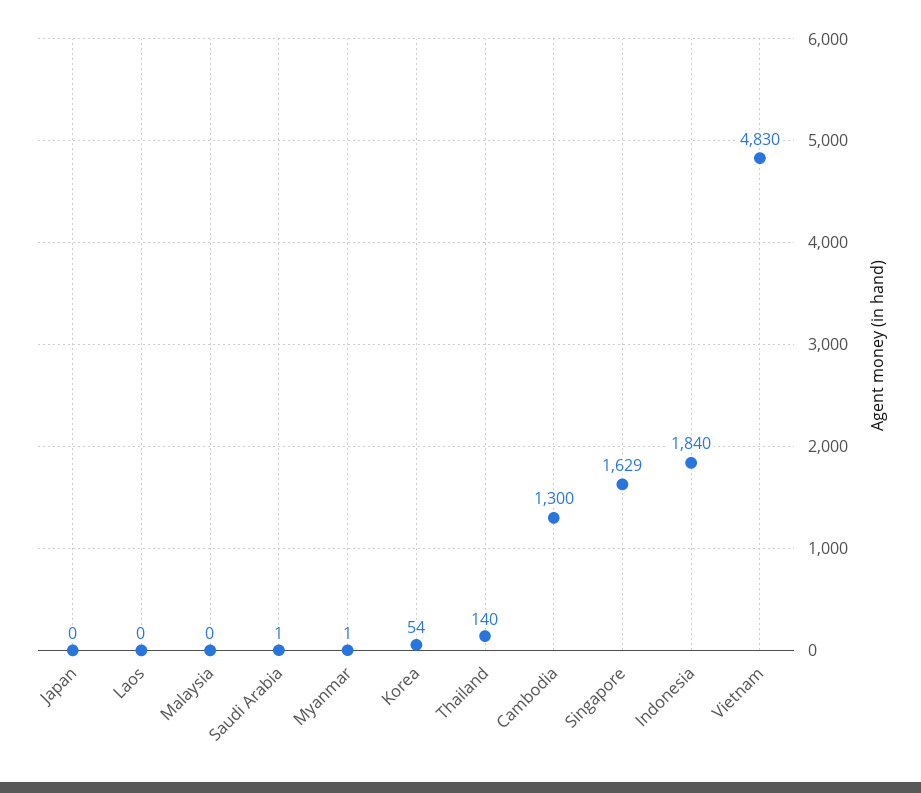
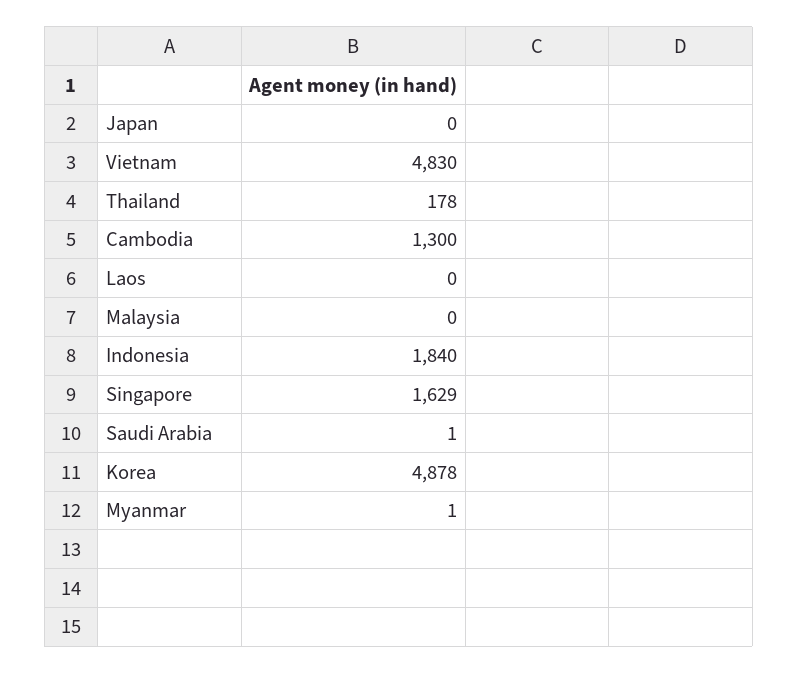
Korea: 54 -> 4878
Thailand: 140 -> 178

